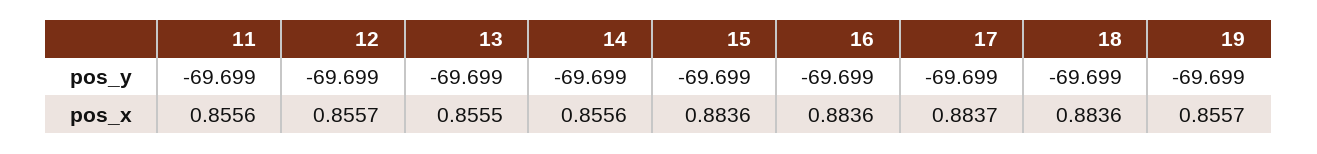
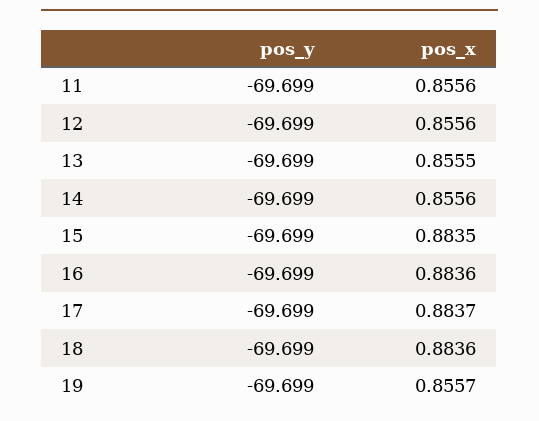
12, pos_x: 0.8557 -> 0.8556
15, pos_x: 0.8836 -> 0.8835

